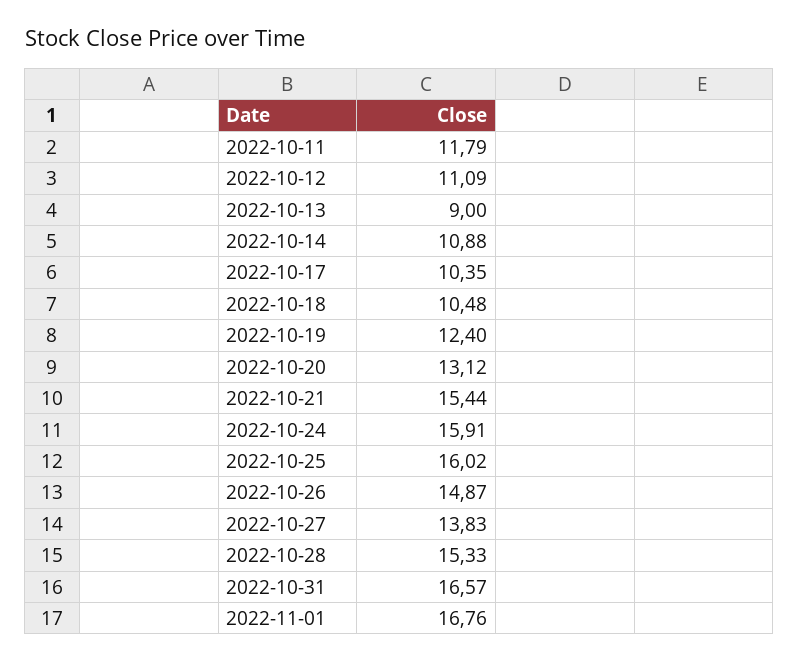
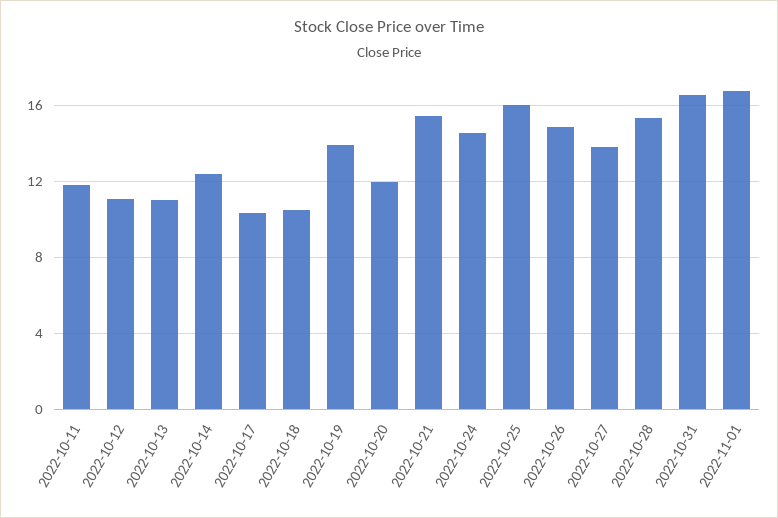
2022-10-13: 9 -> 11
2022-10-14: 10.88 -> 12.5
2022-10-19: 12.4 -> 14
2022-10-20: 13.12 -> 12
2022-10-24: 15.91 -> 14.5

